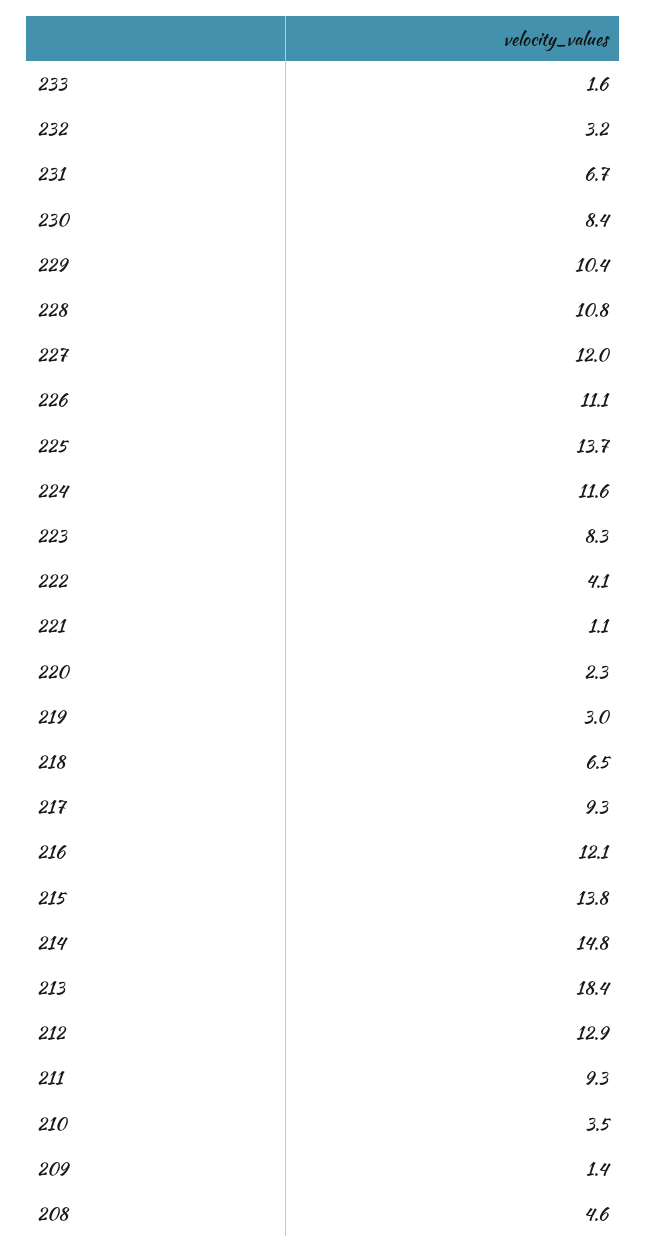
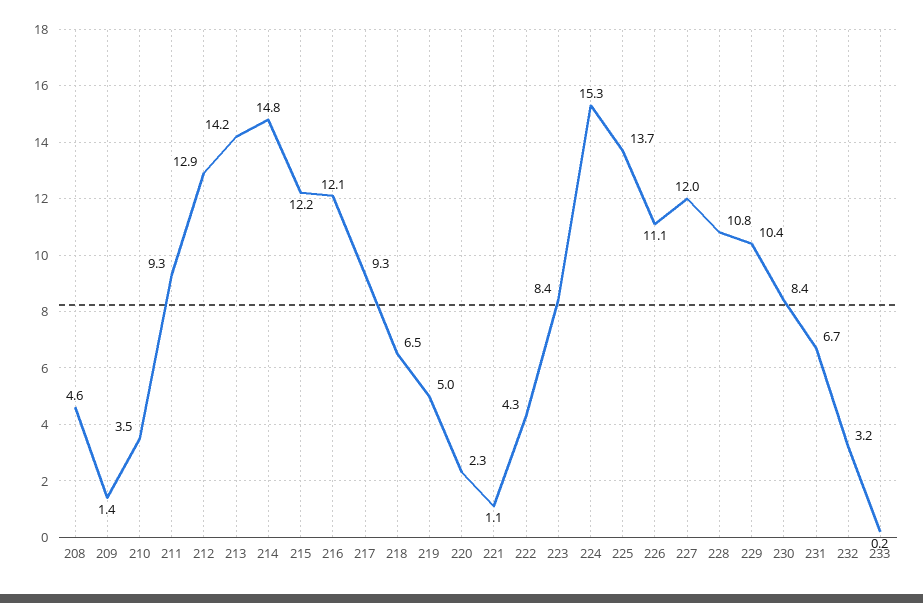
233: 1.6 -> 0.2
224: 11.6 -> 15.3
223: 8.3 -> 8.4
222: 4.1 -> 4.3
219: 3 -> 5
215: 13.8 -> 12.2
213: 18.4 -> 14.2

